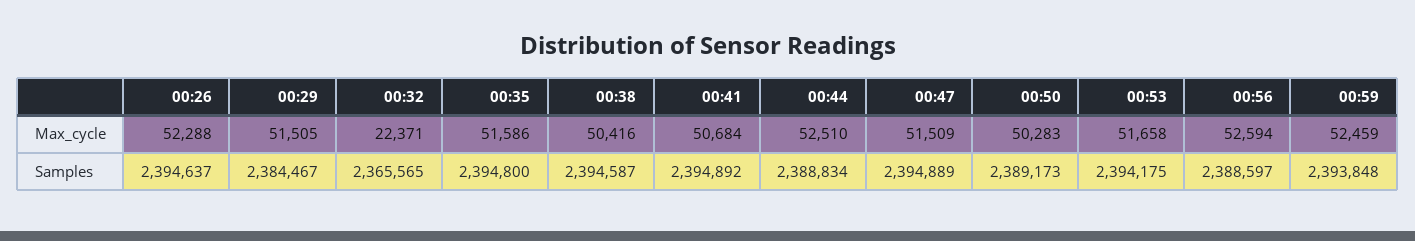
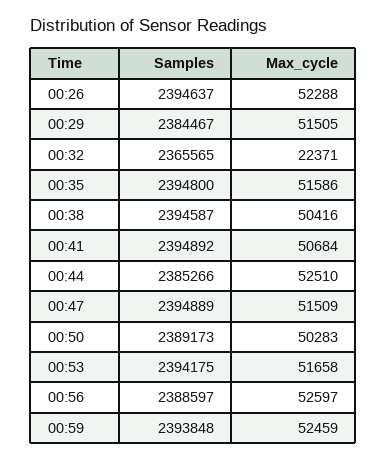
00:56, Max_cycle: 52594 -> 52597
00:44, Samples: 2388834 -> 2385266

